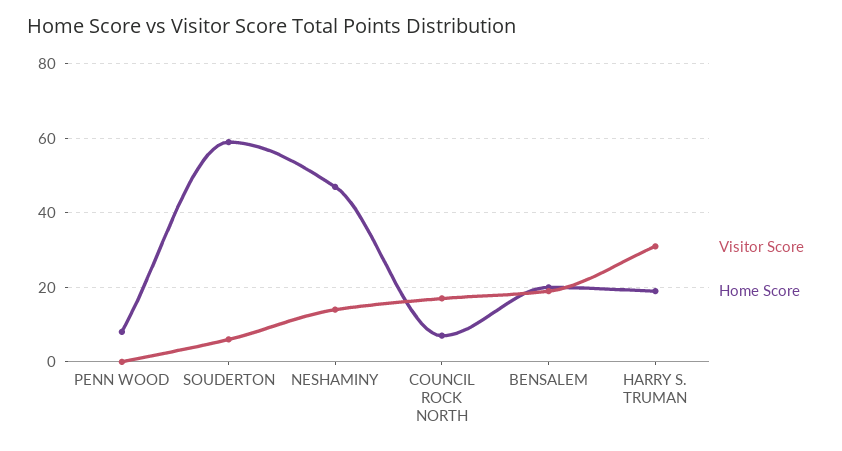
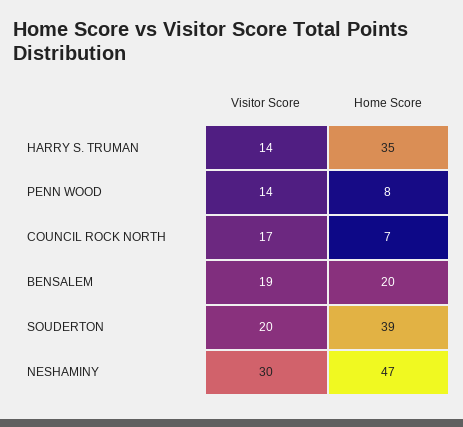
Visitor Score, PENN WOOD: 0 -> 14
Visitor Score, SOUDERTON: 5 -> 20
Home Score, SOUDERTON: 60 -> 39
Visitor Score, NESHAMINY: 15 -> 30
Visitor Score, HARRY S. TRUMAN: 30 -> 14
Home Score, HARRY S. TRUMAN: 20 -> 35

